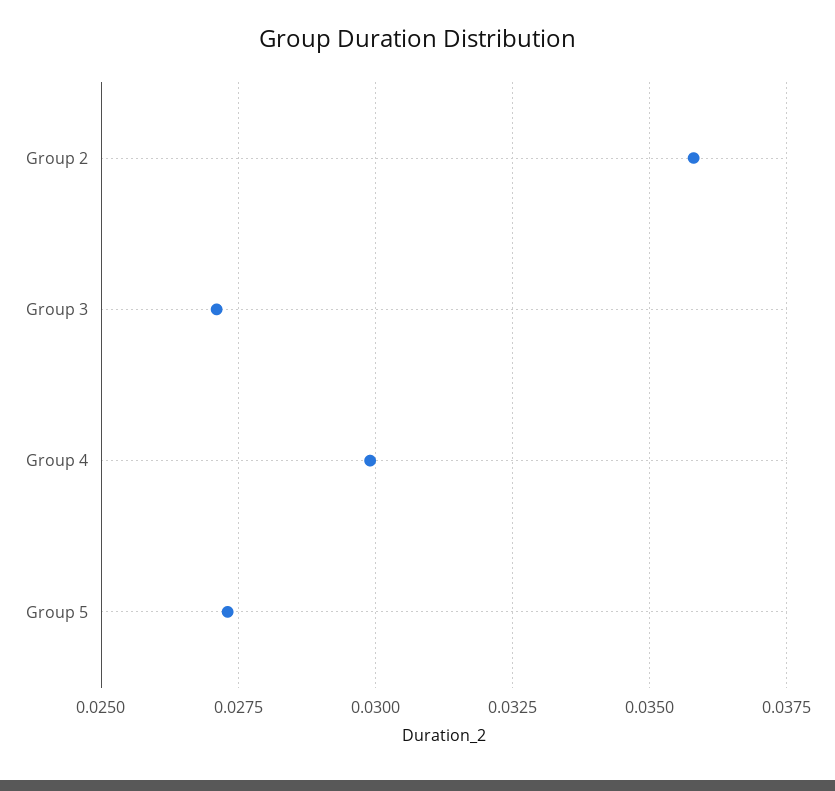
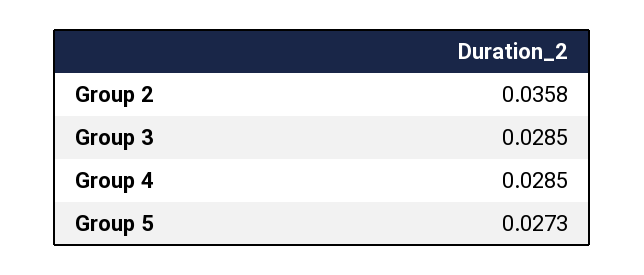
Group 3: 0.027 -> 0.0285
Group 4: 0.03 -> 0.0285

